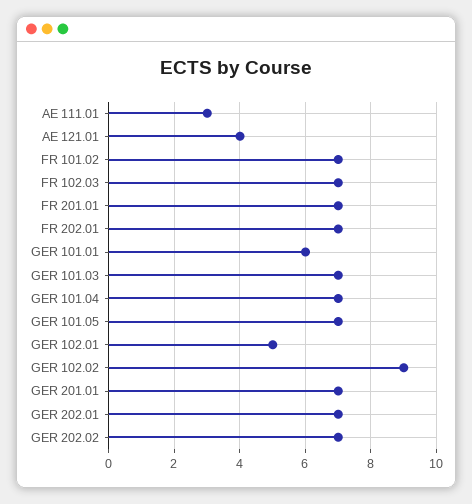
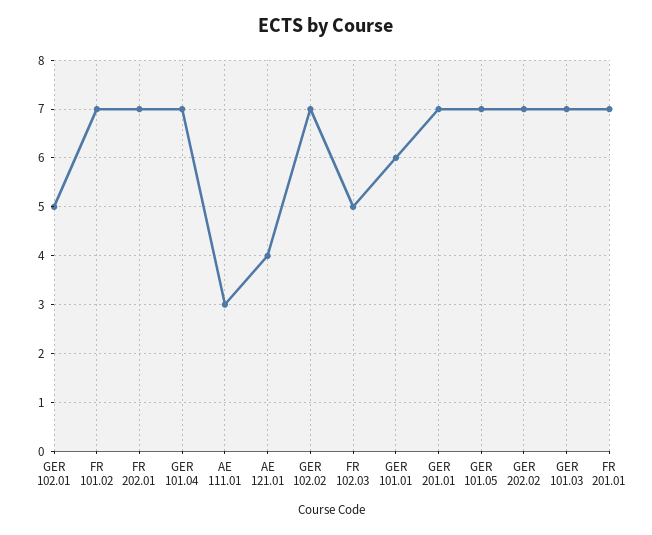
FR 102.03: 7 -> 5
GER 102.02: 9 -> 7
GER 202.01: 7 -> none

